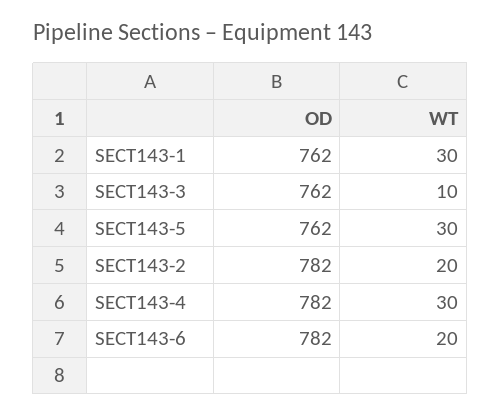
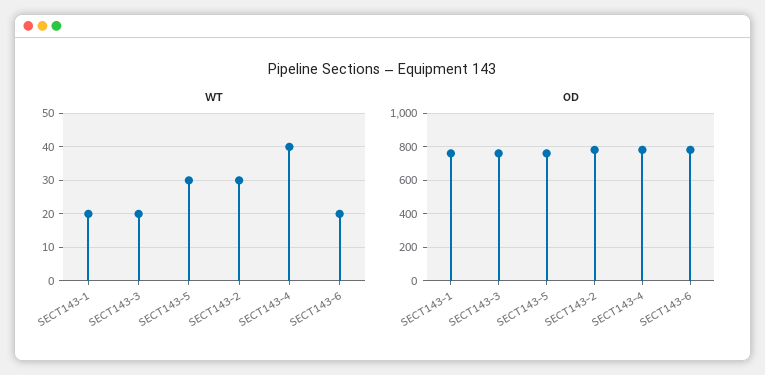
WT, SECT143-1: 30 -> 20
WT, SECT143-3: 10 -> 20
WT, SECT143-2: 20 -> 30
WT, SECT143-4: 30 -> 40

